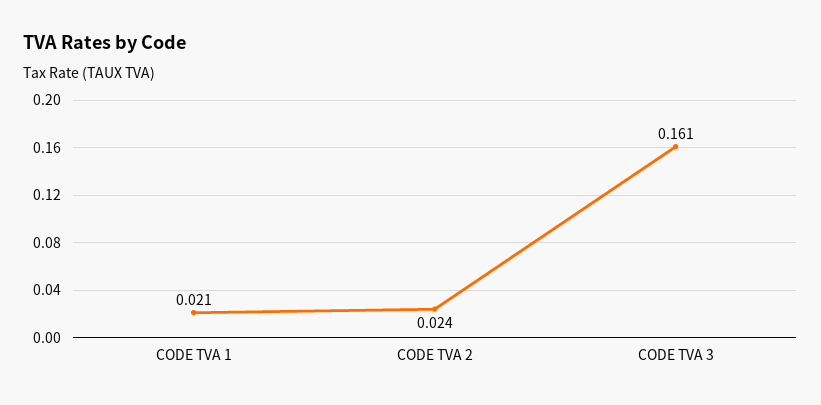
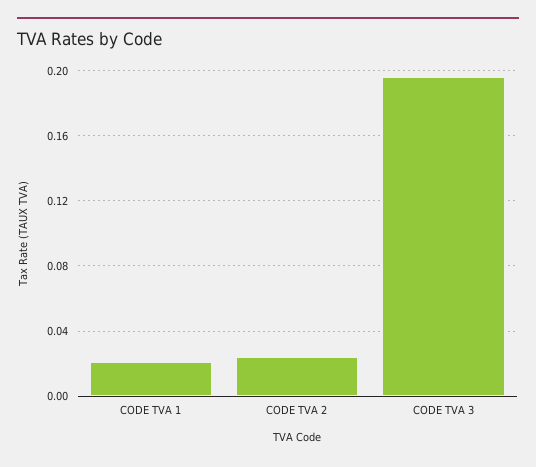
CODE TVA 3: 0.161 -> 0.195

